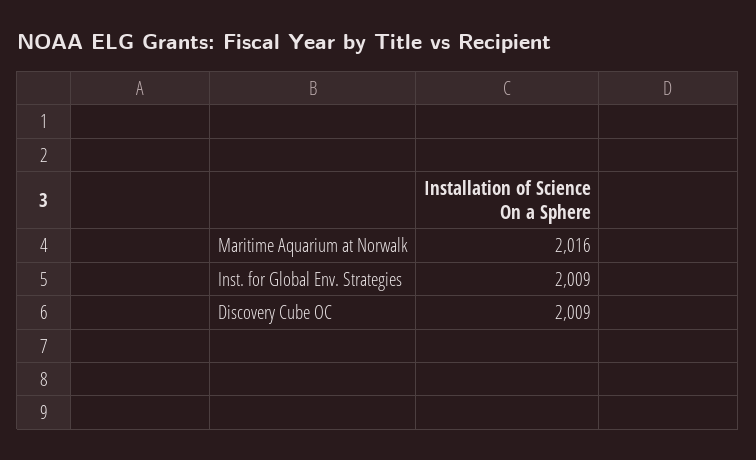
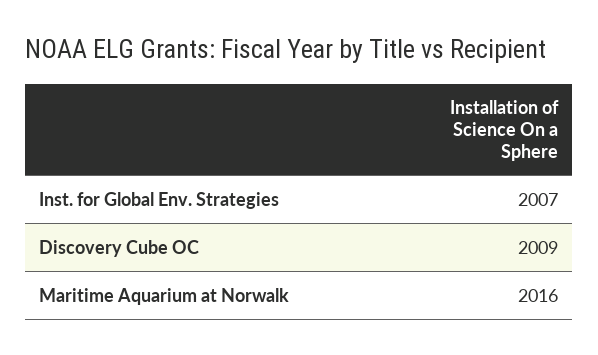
Inst. for Global Env. Strategies: 2009 -> 2007

